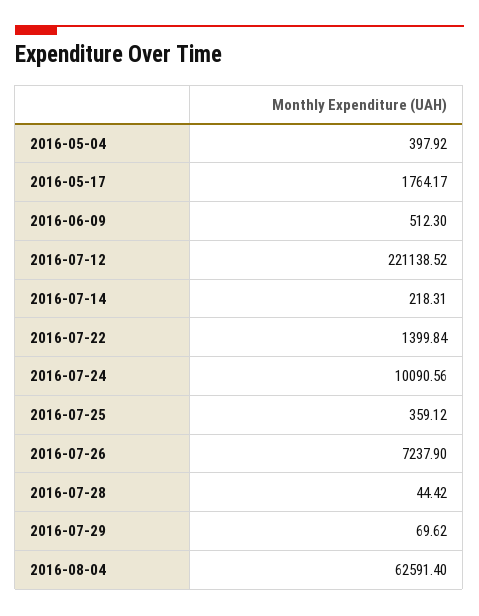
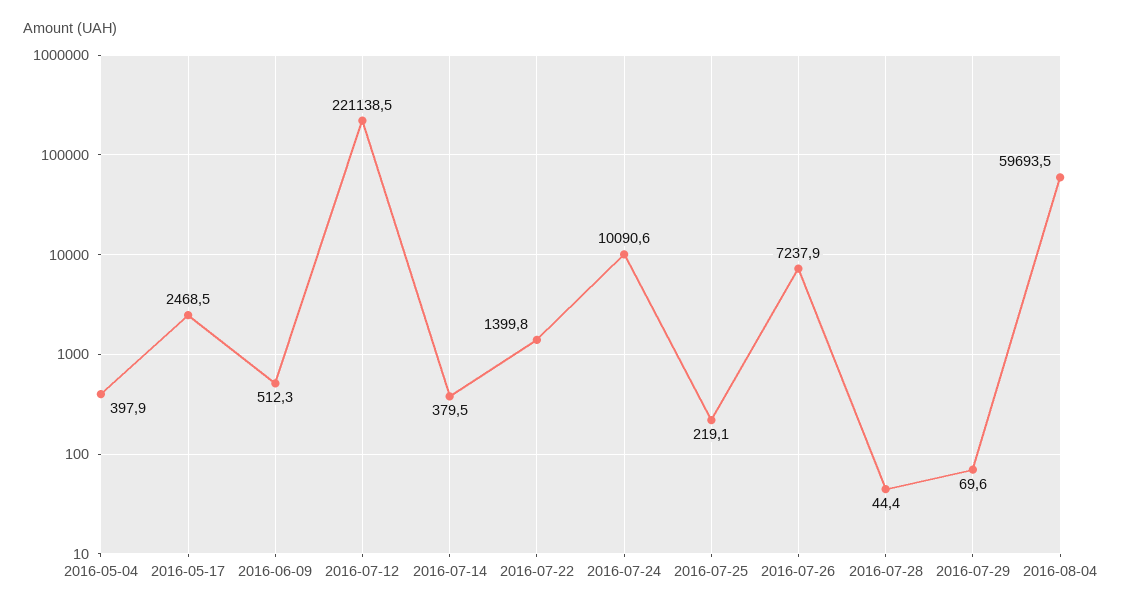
2016-05-17: 1764.17 -> 2468.5
2016-07-14: 218.31 -> 379.5
2016-07-25: 359.12 -> 219.1
2016-08-04: 62591.4 -> 59693.5

